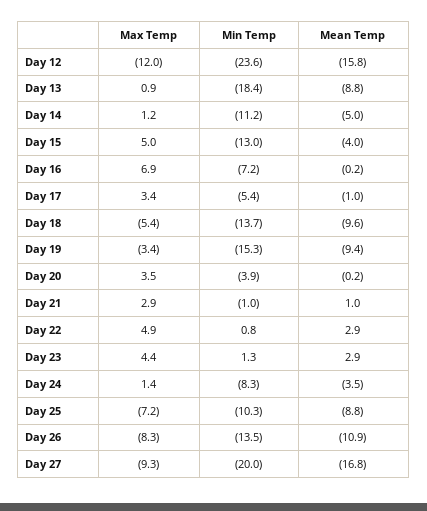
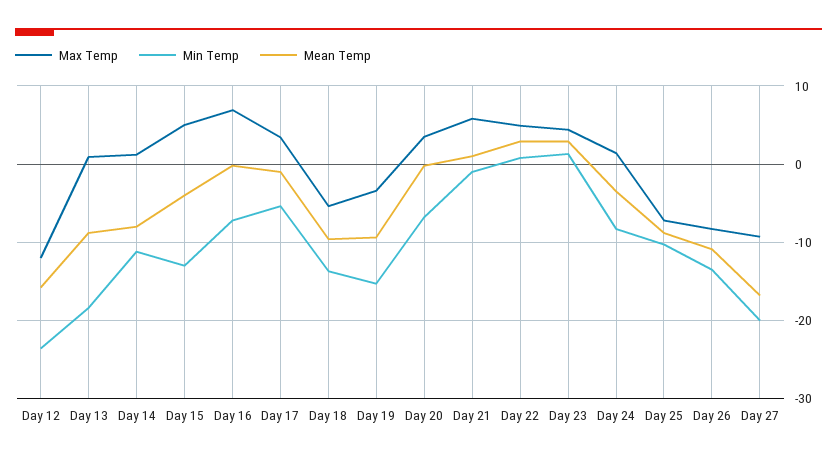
Mean Temp, Day 14: -5 -> -8
Min Temp, Day 20: -3.9 -> -7
Max Temp, Day 21: 2.9 -> 6

